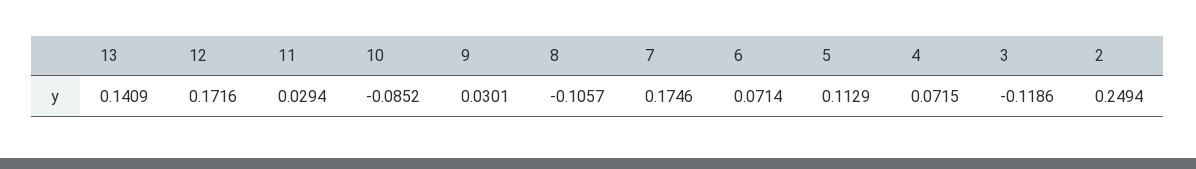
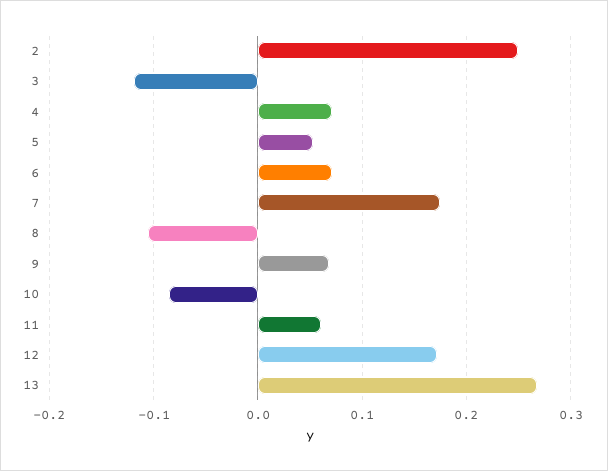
13: 0.1409 -> 0.27
11: 0.0294 -> 0.06
9: 0.0301 -> 0.07
5: 0.1129 -> 0.05

